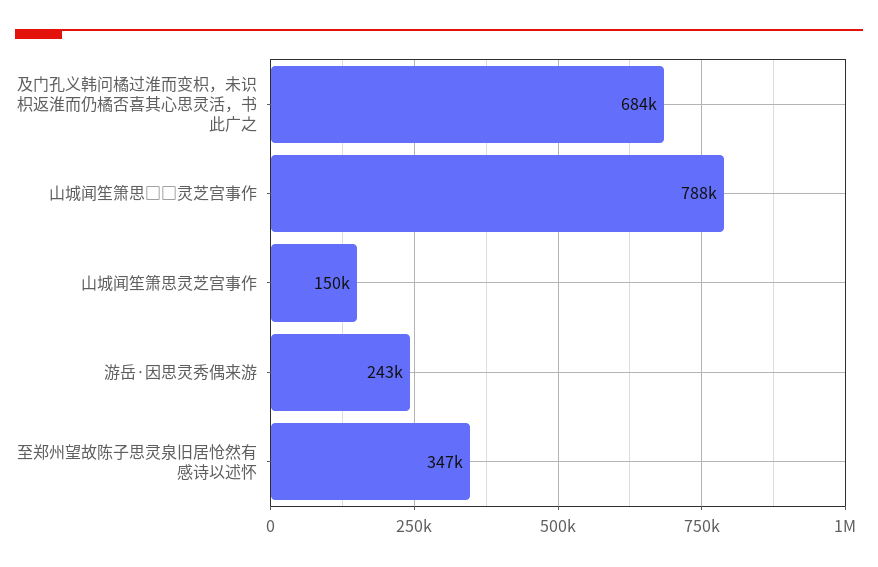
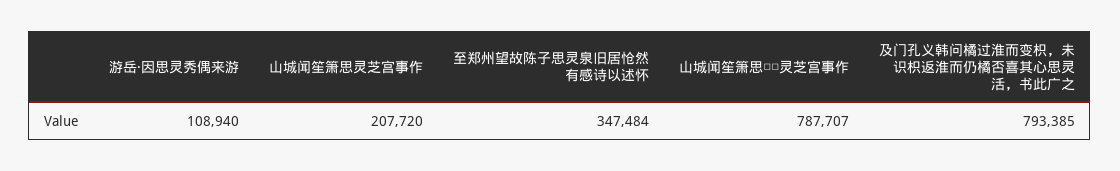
及门孔义韩问橘过淮而变枳，未识枳返淮而仍橘否喜其心思灵活，书此广之: 684000 -> 793385
山城闻笙箫思灵芝宫事作: 150000 -> 207720
游岳·因思灵秀偶来游: 243000 -> 108940

